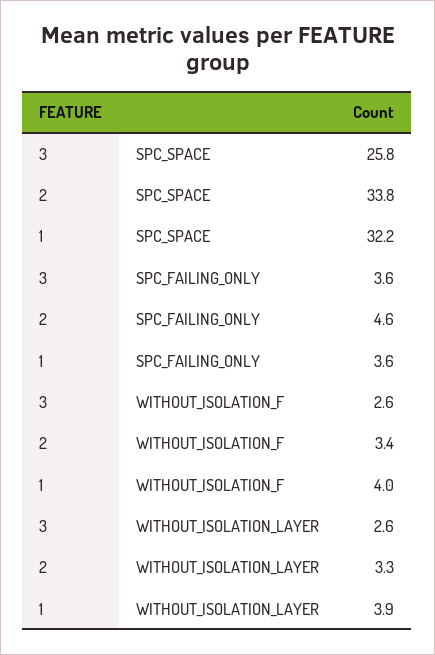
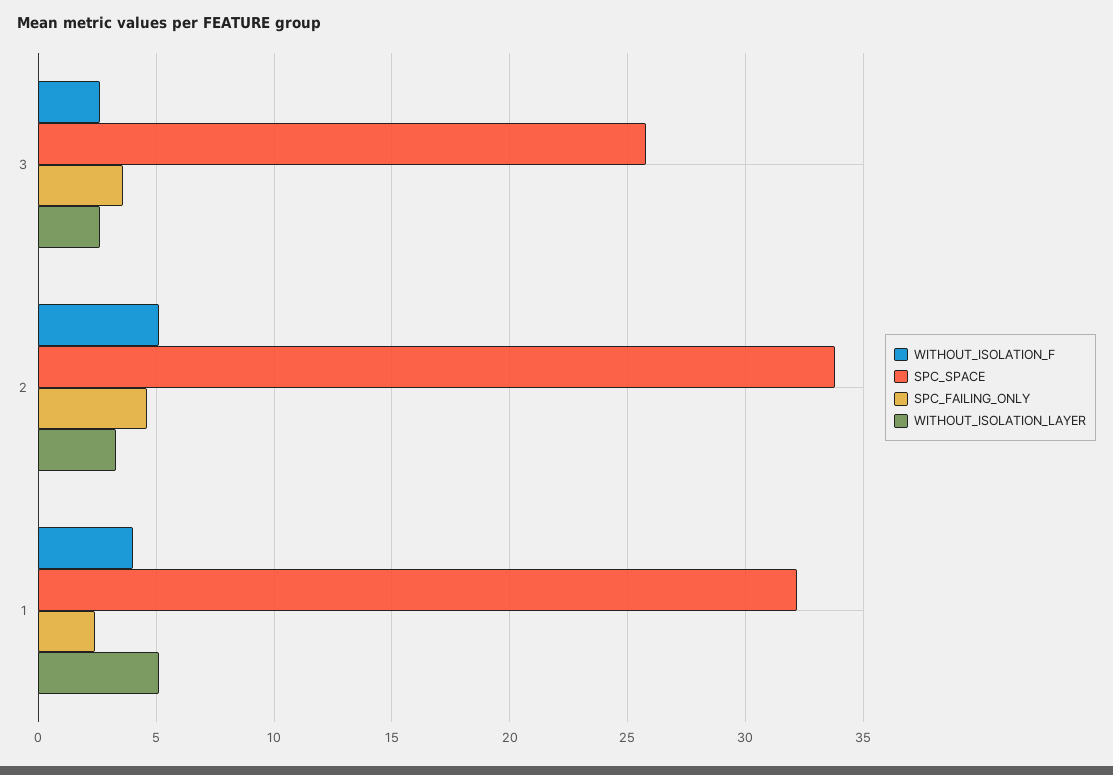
SPC_FAILING_ONLY, 1: 3.6 -> 2.5
WITHOUT_ISOLATION_F, 2: 3.4 -> 5
WITHOUT_ISOLATION_LAYER, 1: 3.9 -> 5

